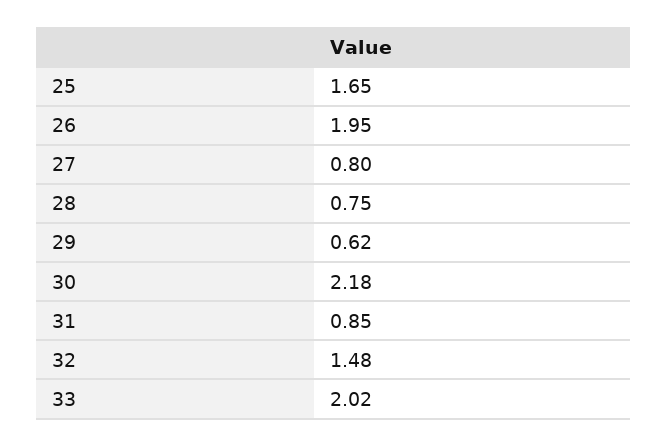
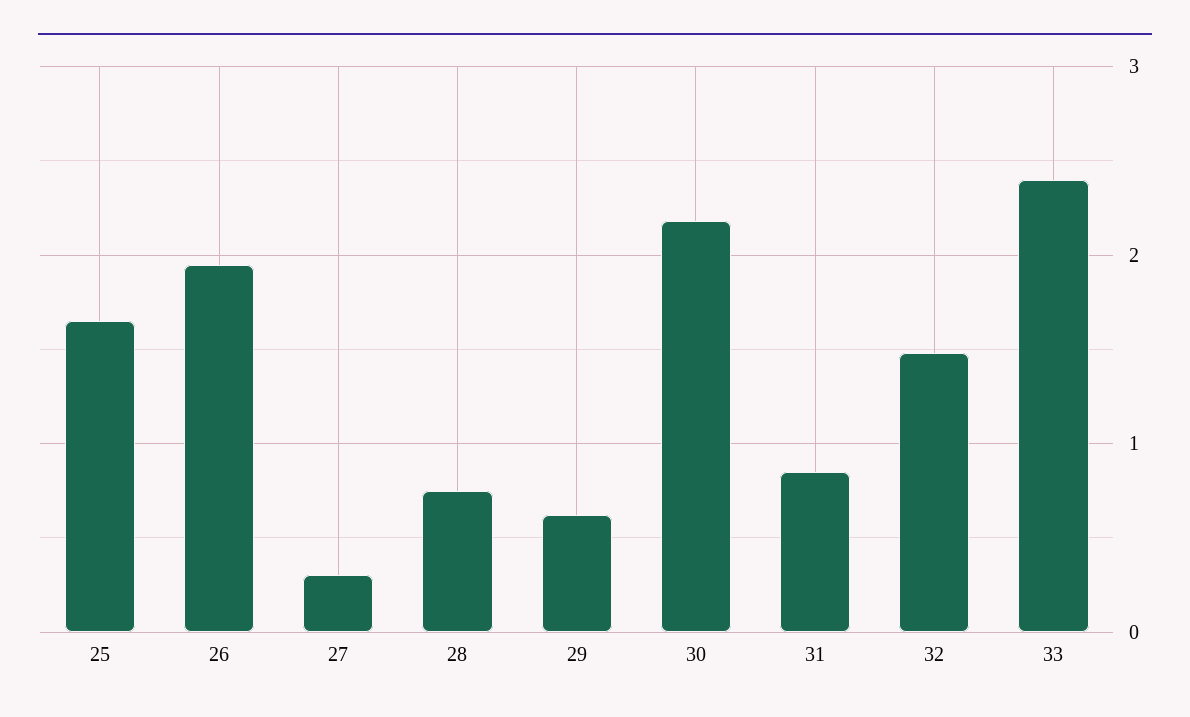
27: 0.8 -> 0.3
33: 2.02 -> 2.4

